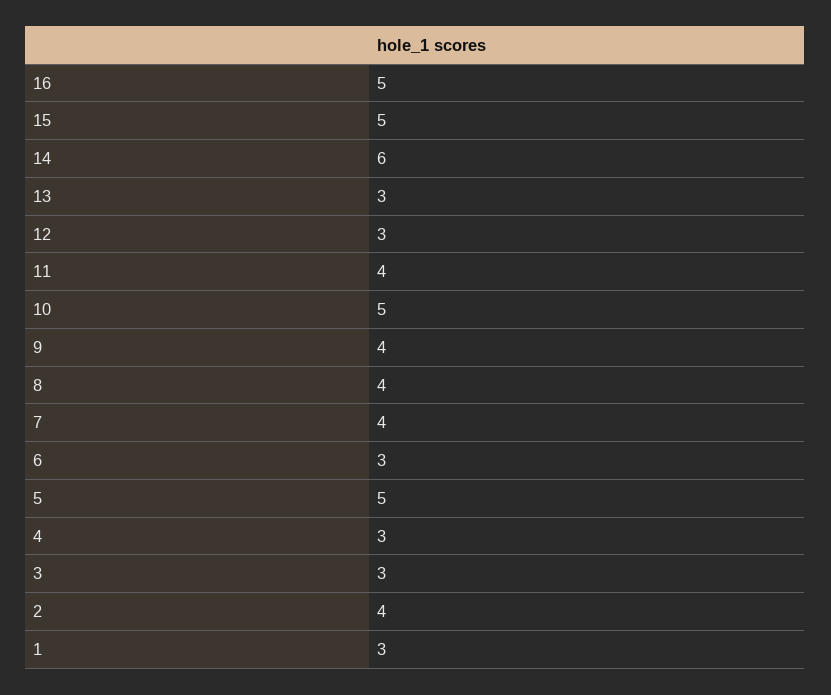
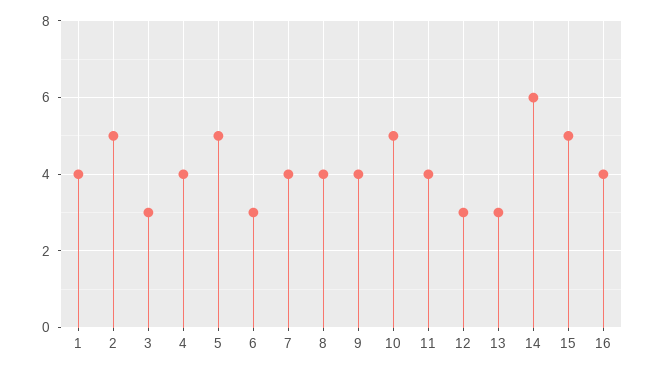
16: 5 -> 4
4: 3 -> 4
2: 4 -> 5
1: 3 -> 4

